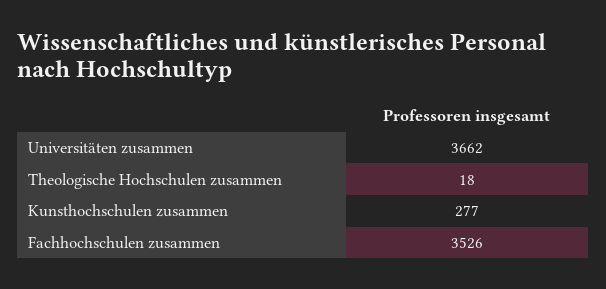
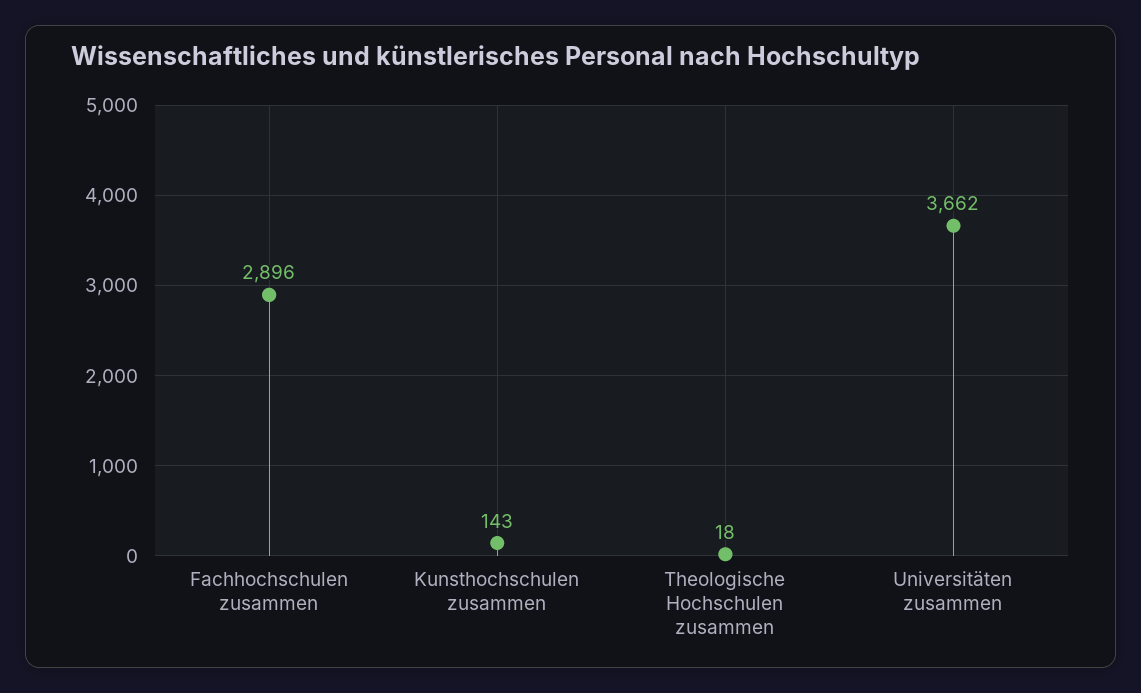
Kunsthochschulen zusammen: 277 -> 143
Fachhochschulen zusammen: 3526 -> 2896

